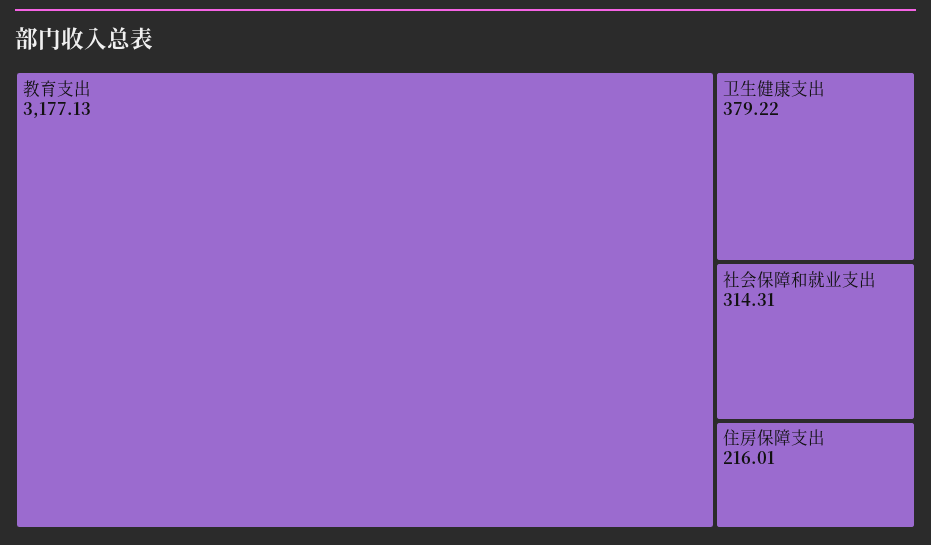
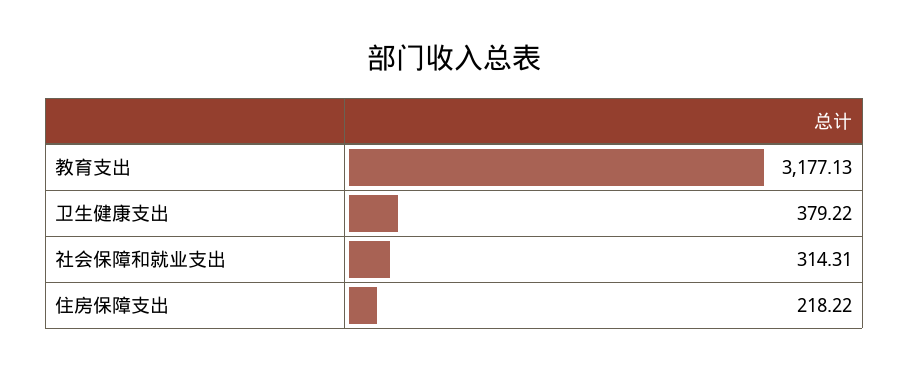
住房保障支出: 216.01 -> 218.22

